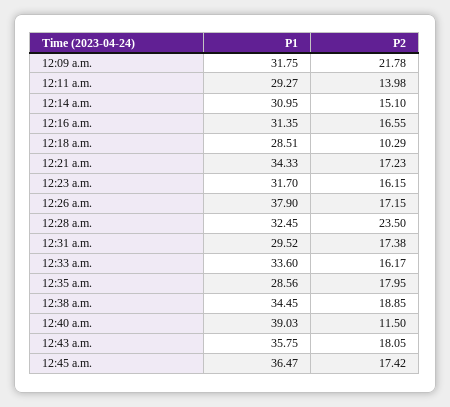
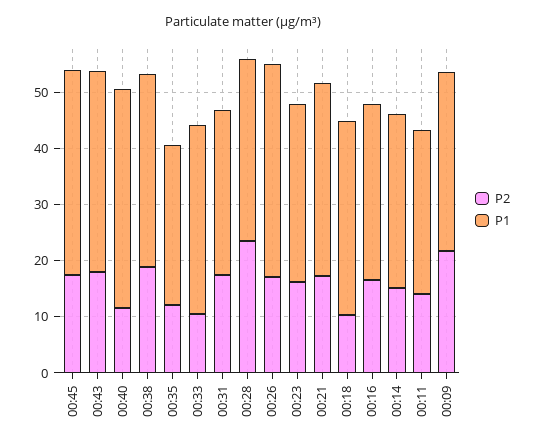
P1, 12:18 a.m.: 28.51 -> 34
P2, 12:33 a.m.: 16.17 -> 10
P2, 12:35 a.m.: 17.95 -> 12

